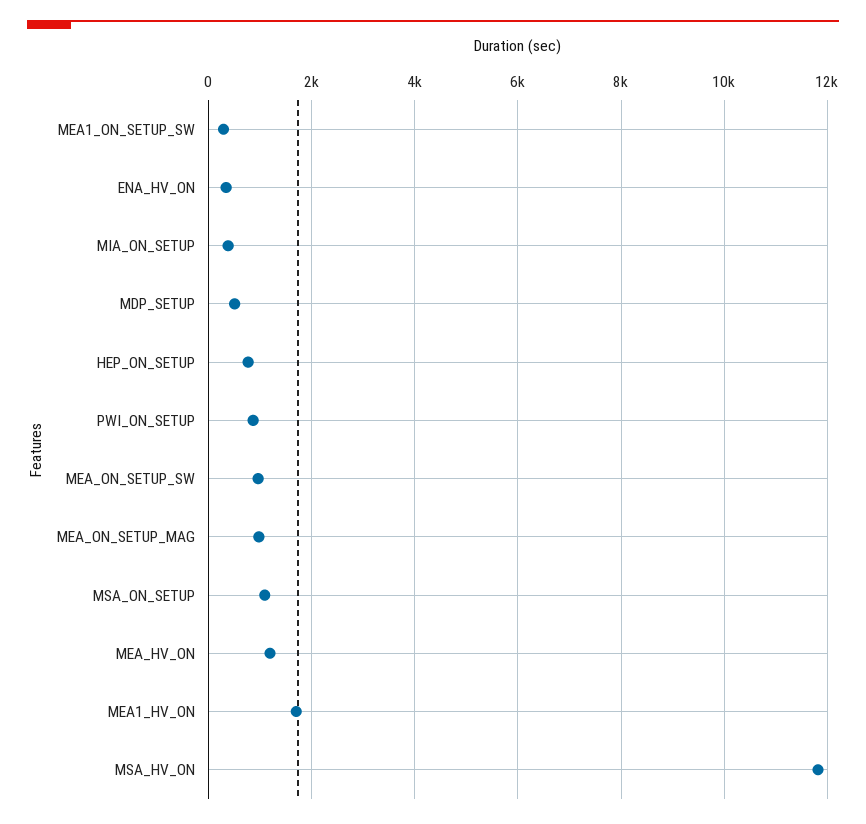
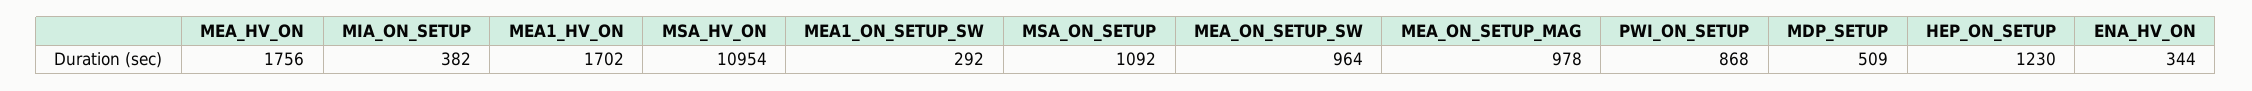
HEP_ON_SETUP: 800 -> 1230
MEA_HV_ON: 1200 -> 1756
MSA_HV_ON: 11800 -> 10954

